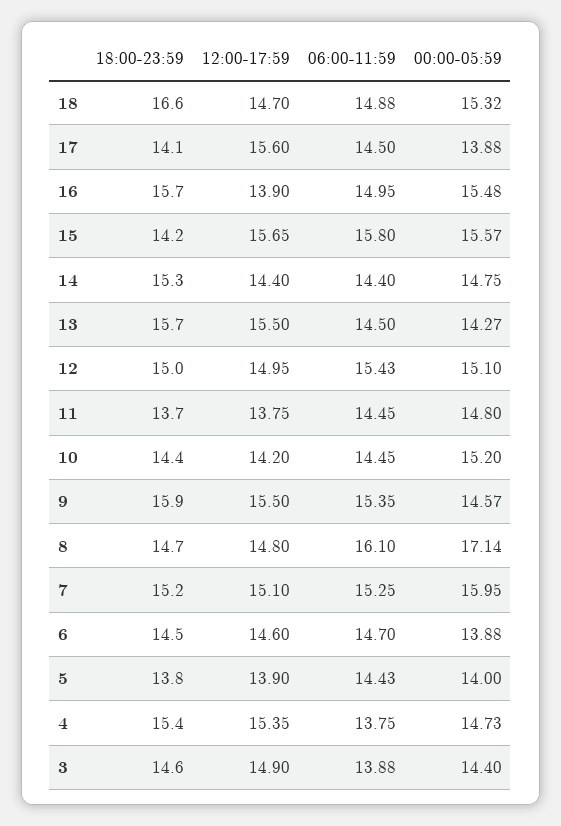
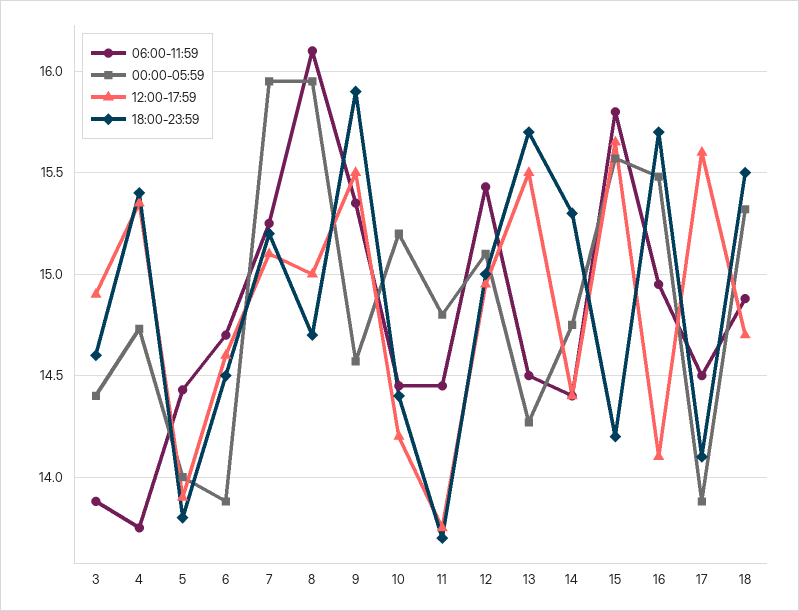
18:00-23:59, 18: 16.6 -> 15.5
12:00-17:59, 16: 13.9 -> 14.1
12:00-17:59, 8: 14.8 -> 15
00:00-05:59, 8: 17.14 -> 15.95

